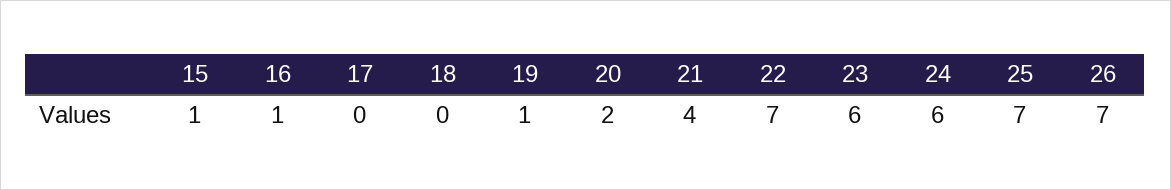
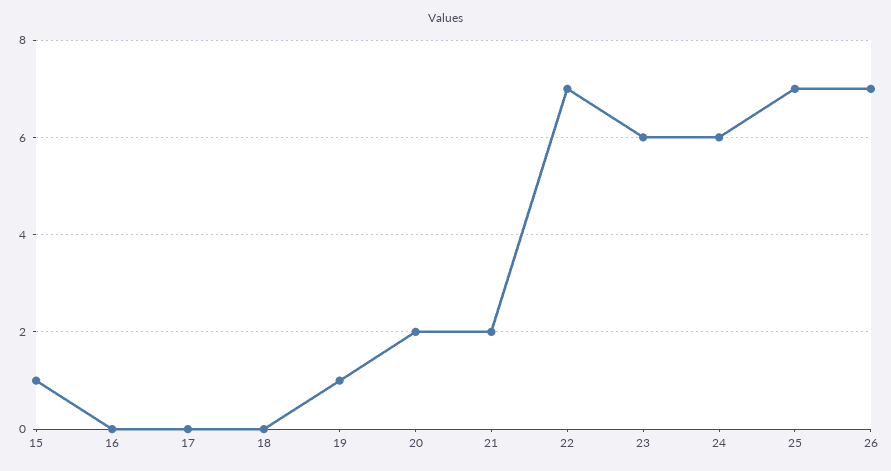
16: 1 -> 0
21: 4 -> 2

